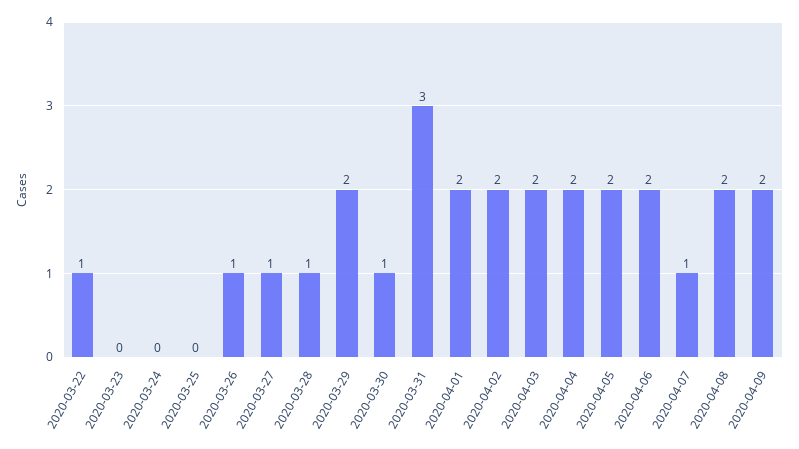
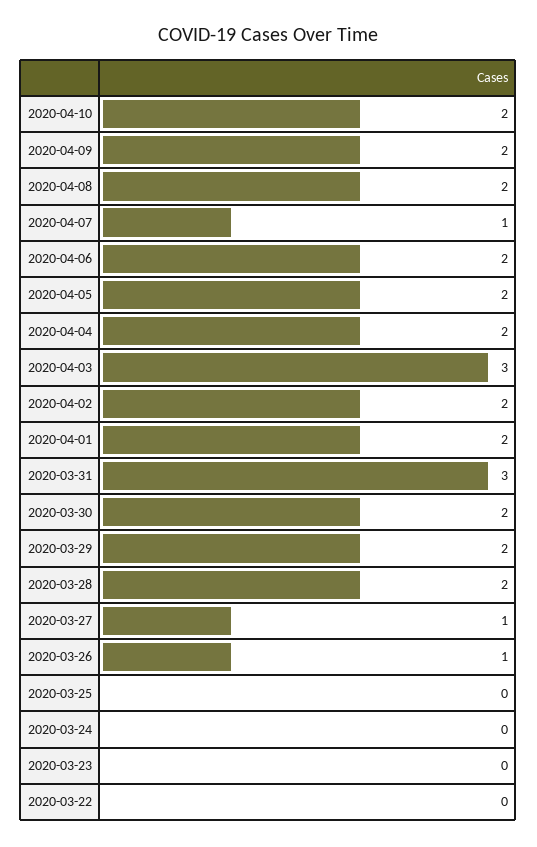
2020-03-22: 1 -> 0
2020-03-28: 1 -> 2
2020-03-30: 1 -> 2
2020-04-03: 2 -> 3
2020-04-10: none -> 2

